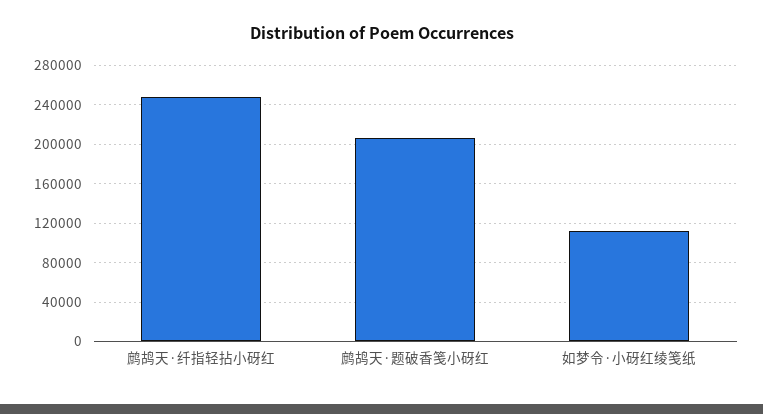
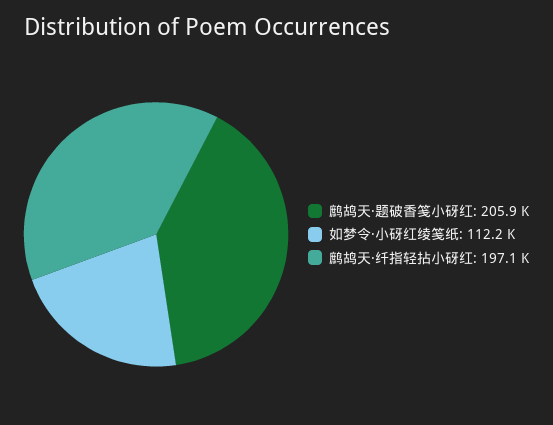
鹧鸪天·纤指轻拈小砑红: 250000 -> 197100

